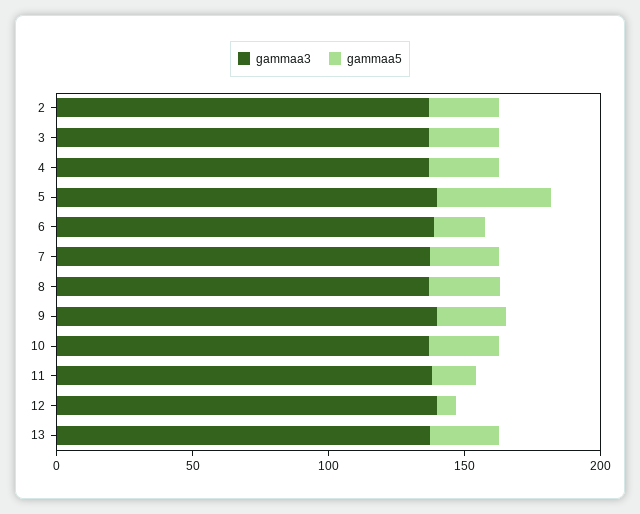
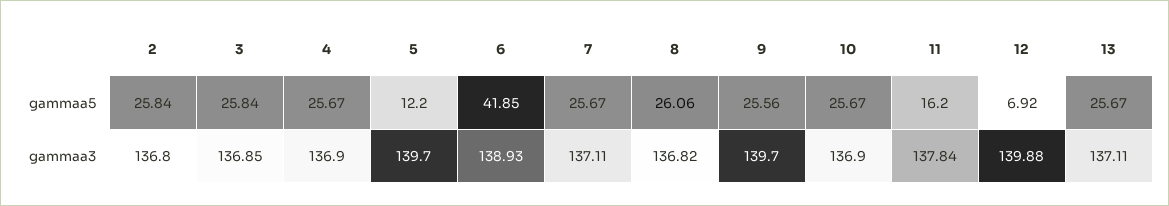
gammaa5, 5: 40 -> 12.2
gammaa5, 6: 20 -> 41.85

